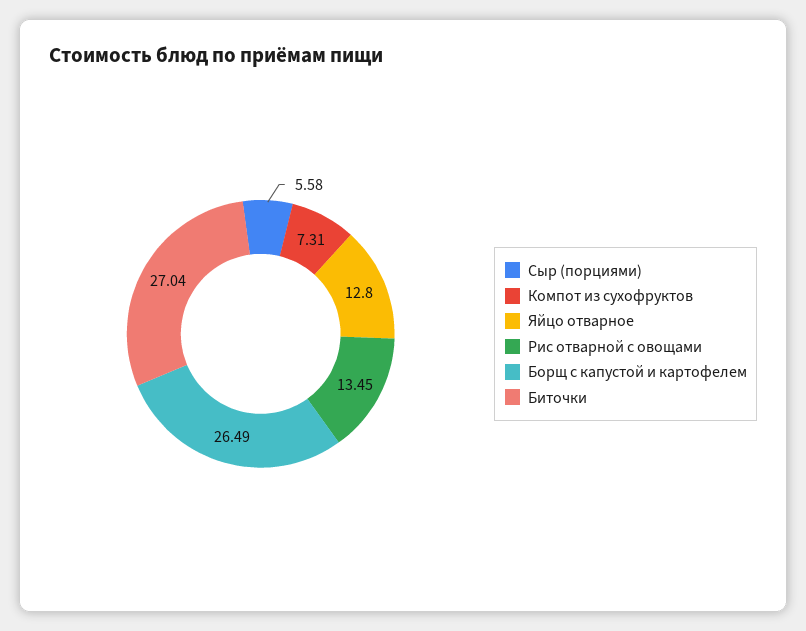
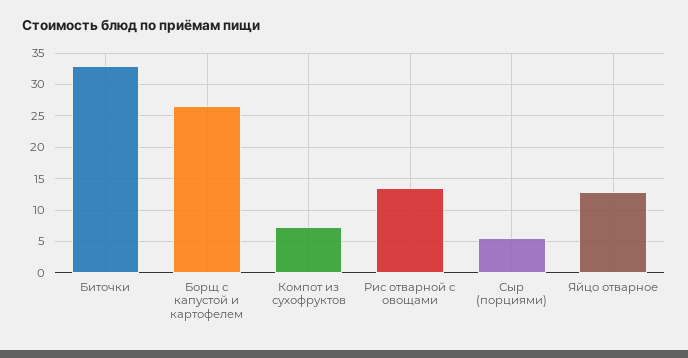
Биточки: 27.04 -> 33

